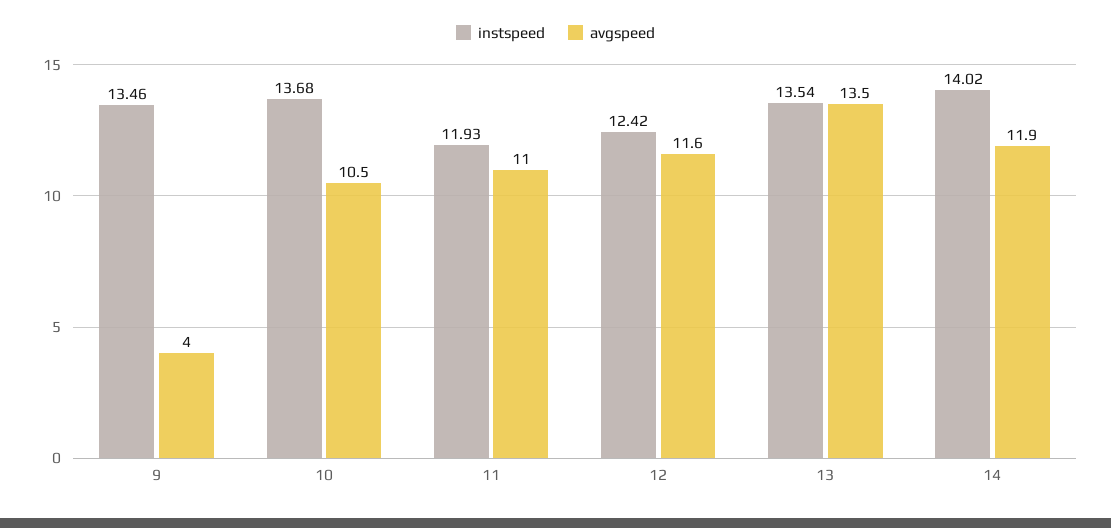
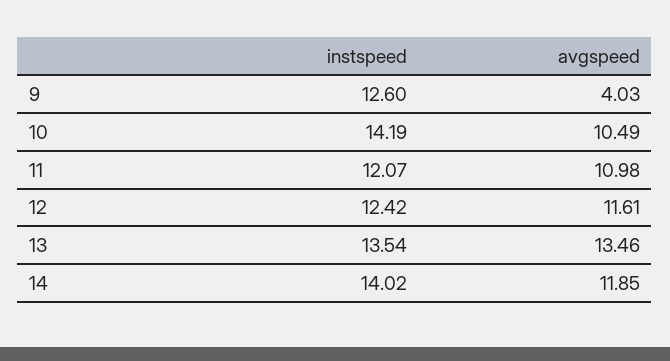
instspeed, 9: 13.46 -> 12.6
instspeed, 10: 13.68 -> 14.19
instspeed, 11: 11.93 -> 12.07

